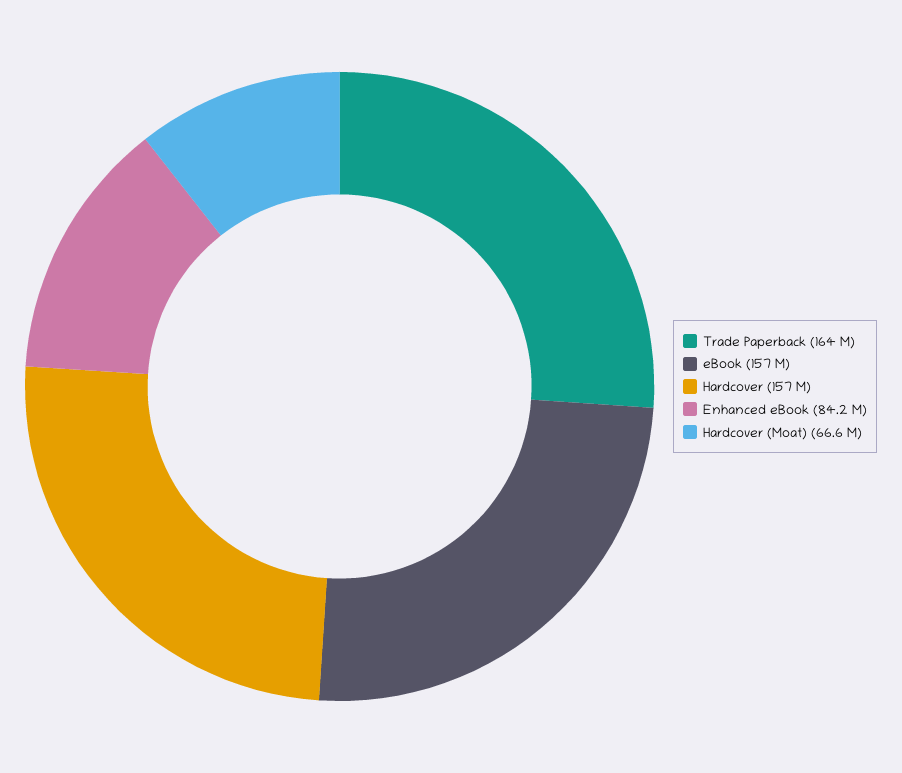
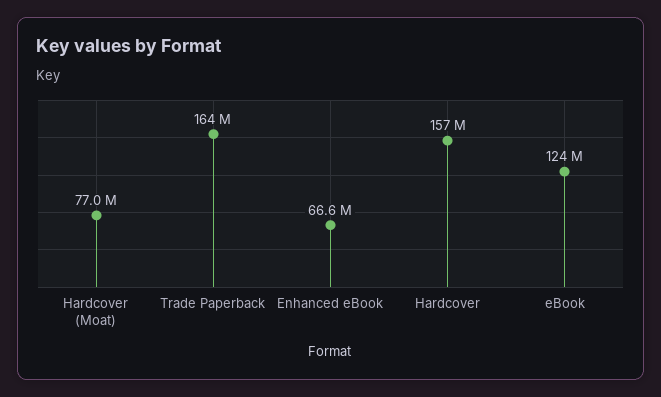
eBook: 157000000 -> 124000000
Enhanced eBook: 84200000 -> 66600000
Hardcover (Moat): 66600000 -> 77000000

